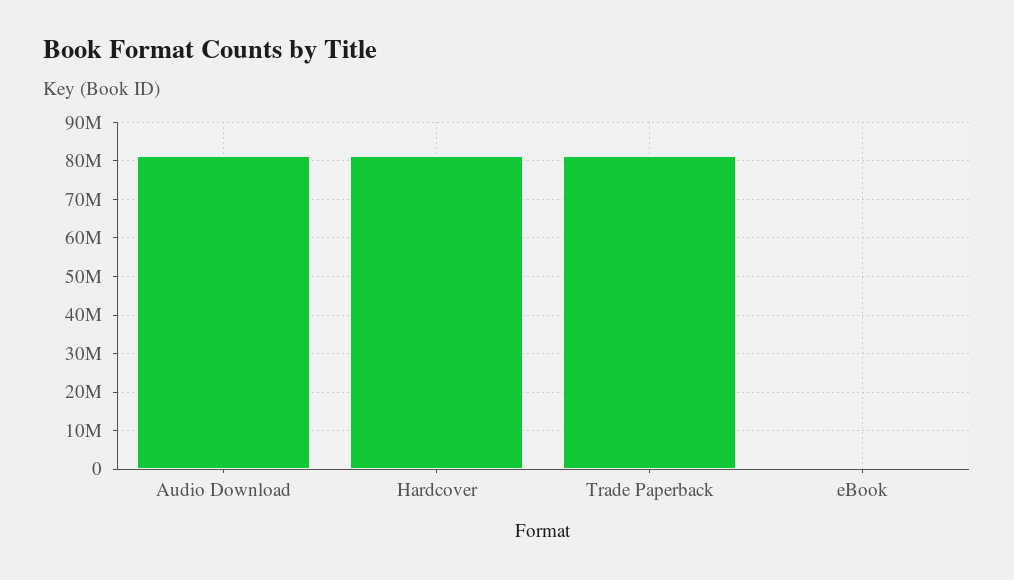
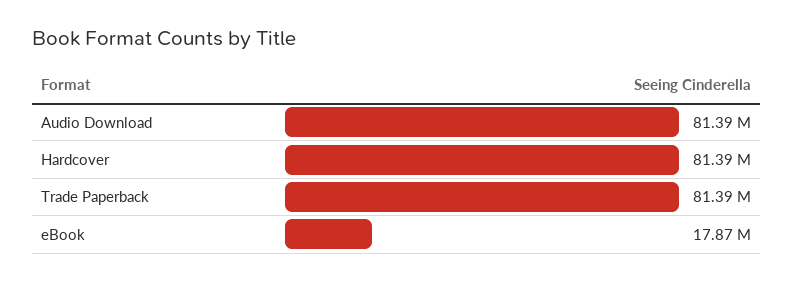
eBook: 0 -> 17870000

